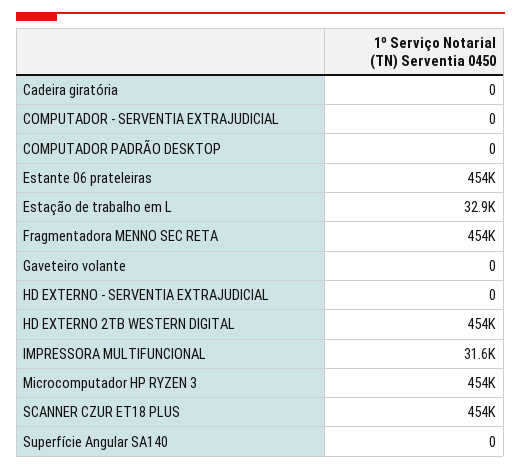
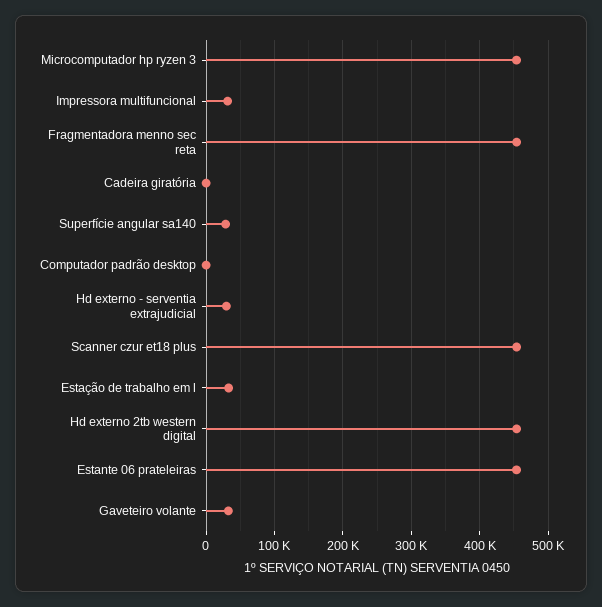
COMPUTADOR - SERVENTIA EXTRAJUDICIAL: 0 -> none
Gaveteiro volante: 0 -> 30000
HD EXTERNO - SERVENTIA EXTRAJUDICIAL: 0 -> 30000
Superfície Angular SA140: 0 -> 30000

